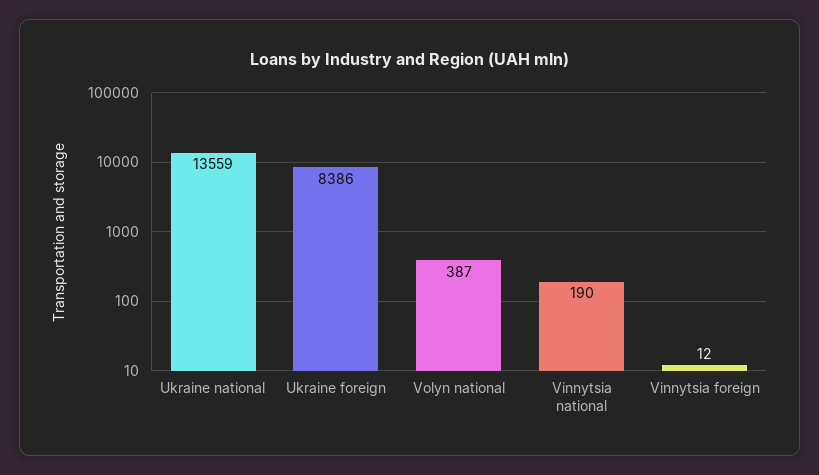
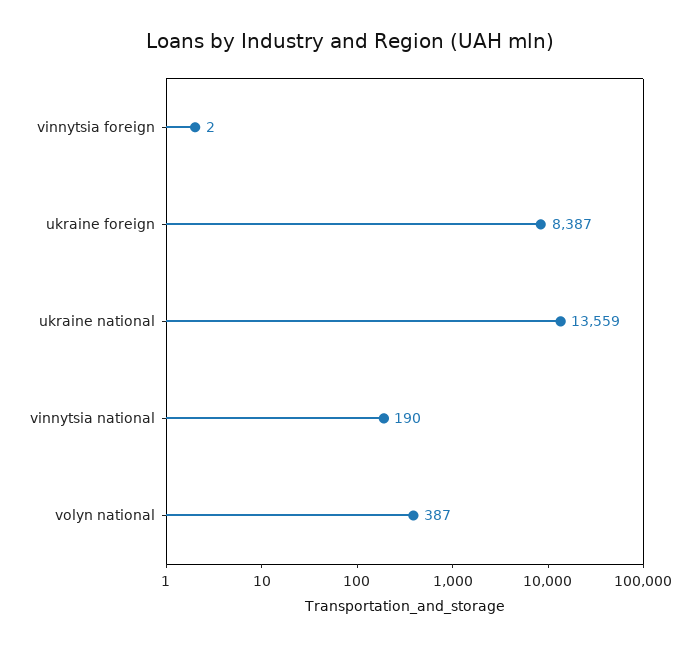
Ukraine foreign: 8386 -> 8387
Vinnytsia foreign: 12 -> 2

